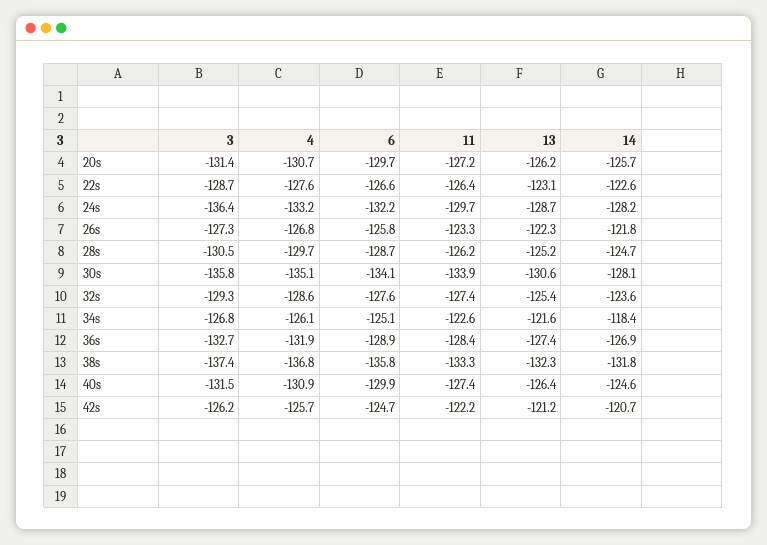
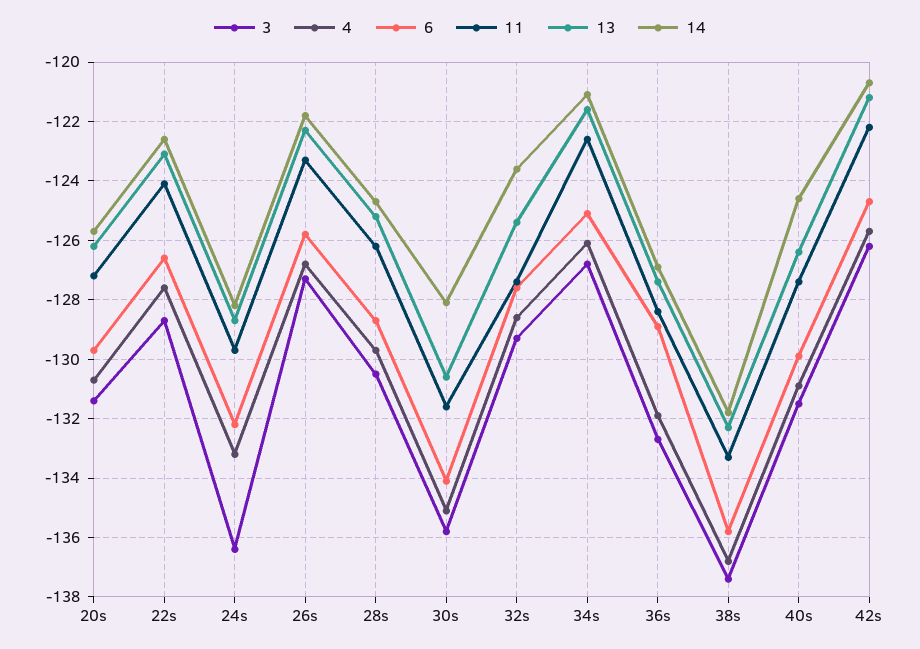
11, 22s: -126.4 -> -124
11, 30s: -133.9 -> -131.5
14, 34s: -118.4 -> -121

